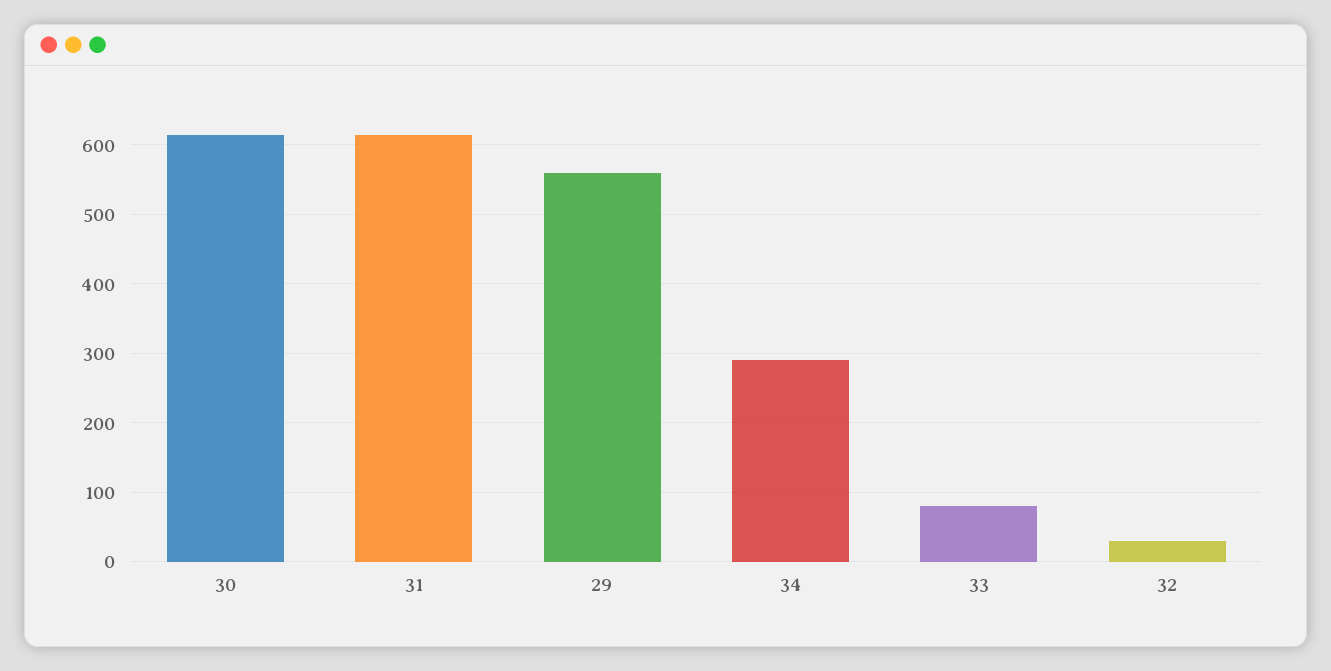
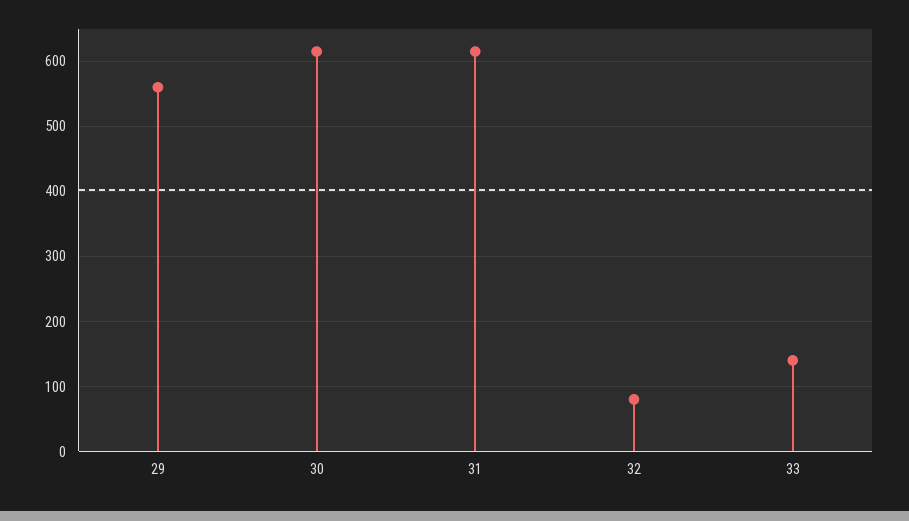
34: 290 -> none
33: 80 -> 140
32: 30 -> 80

